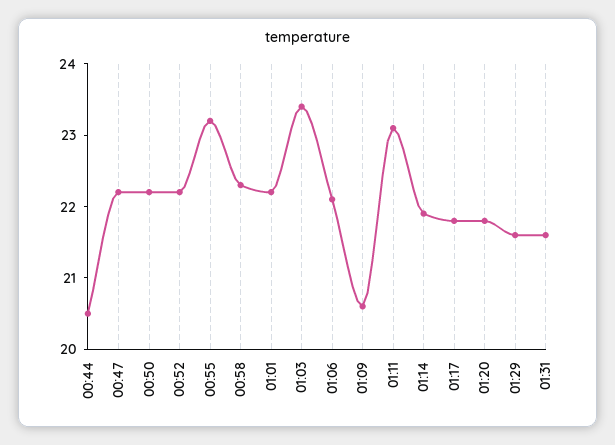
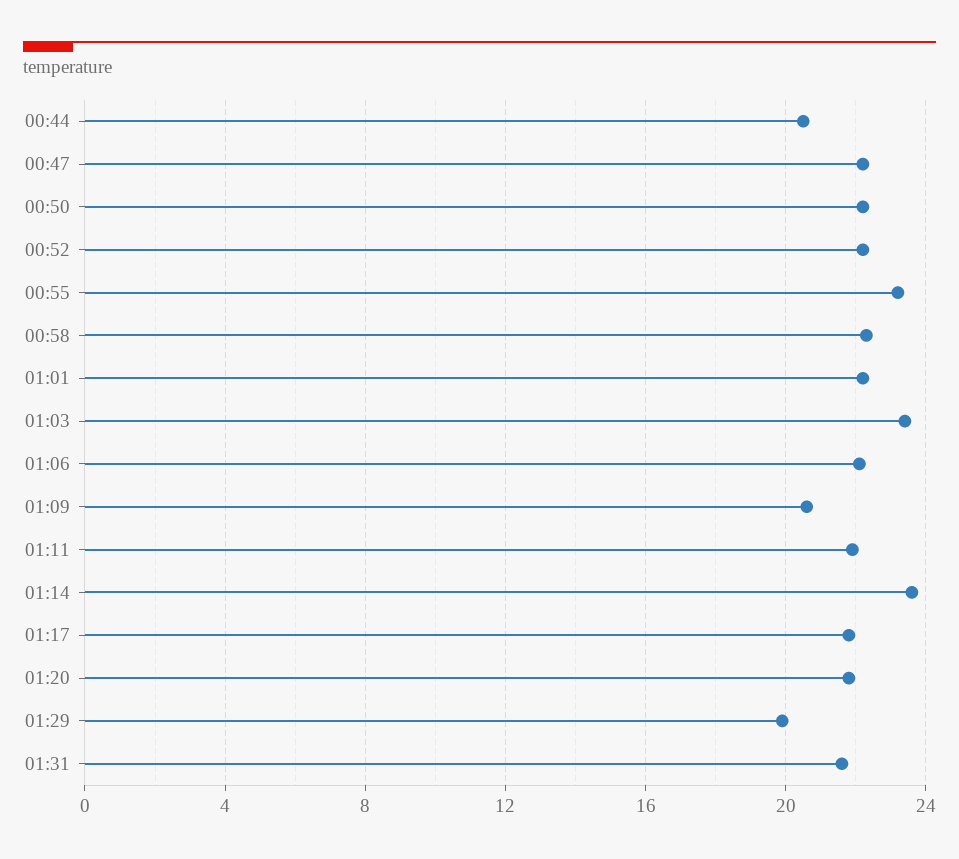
01:11: 23 -> 22
01:14: 22 -> 23.5
01:29: 21.5 -> 20

